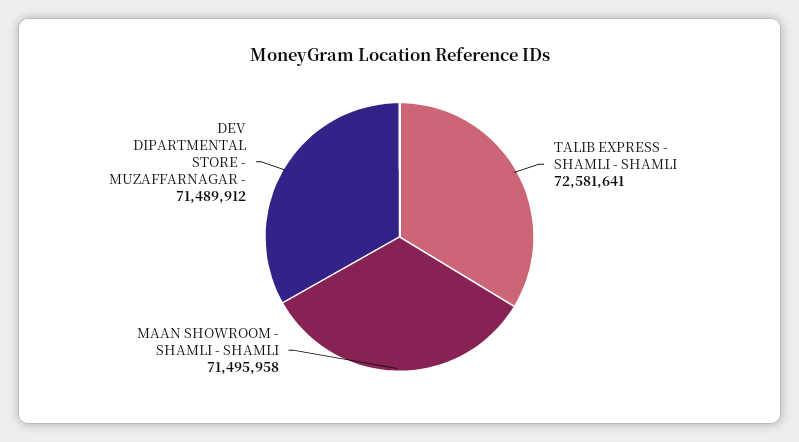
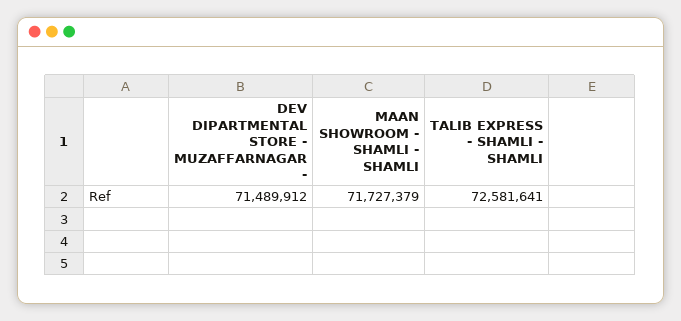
MAAN SHOWROOM - SHAMLI - SHAMLI: 71495958 -> 71727379

